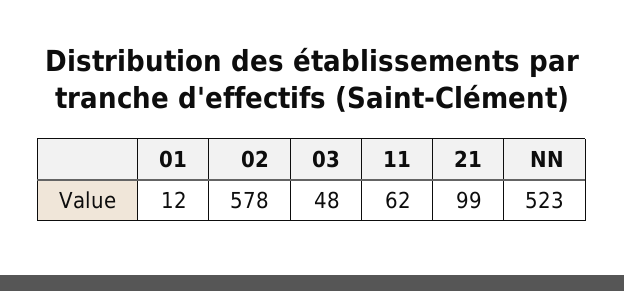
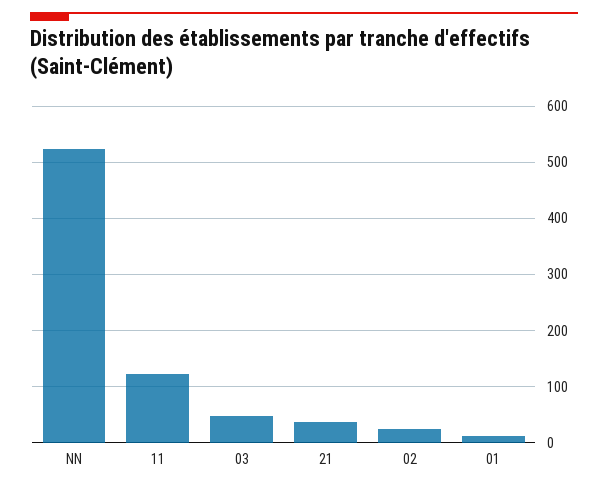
02: 578 -> 20
11: 62 -> 120
21: 99 -> 40

